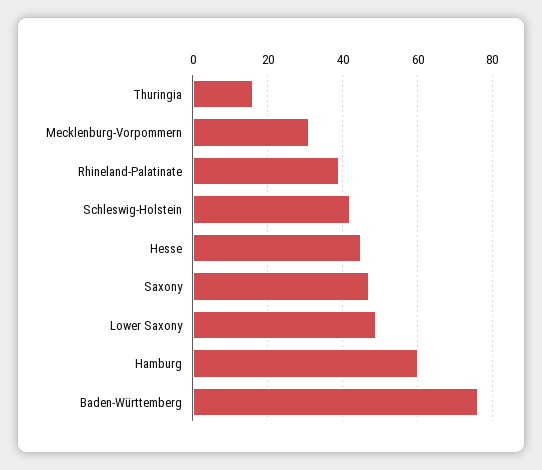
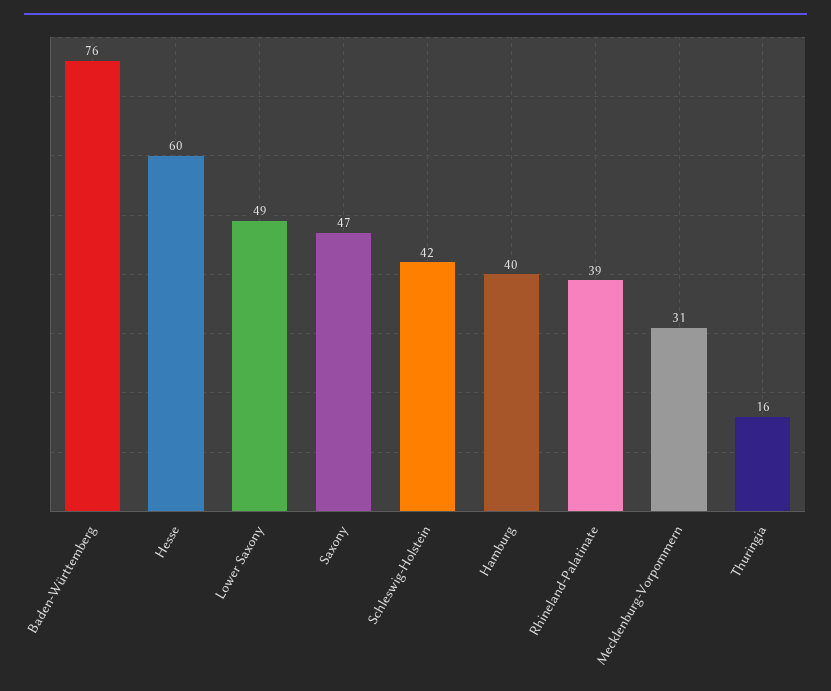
Hesse: 45 -> 60
Hamburg: 60 -> 40

